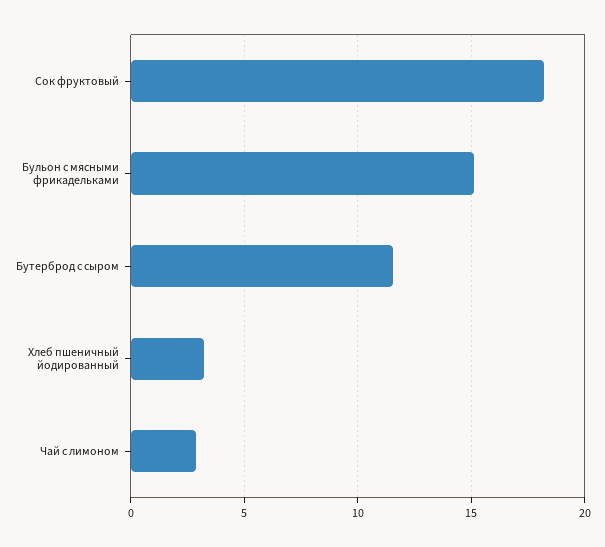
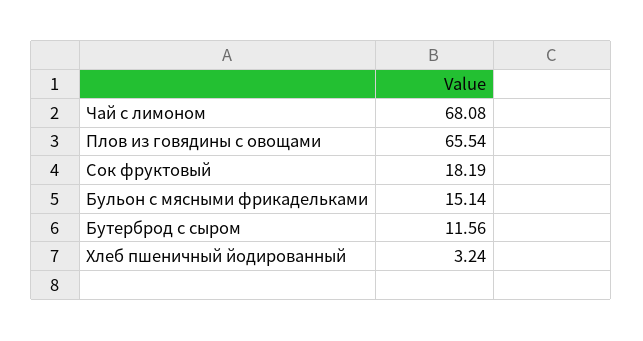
Чай с лимоном: 3 -> 68.08
Плов из говядины с овощами: none -> 65.54

